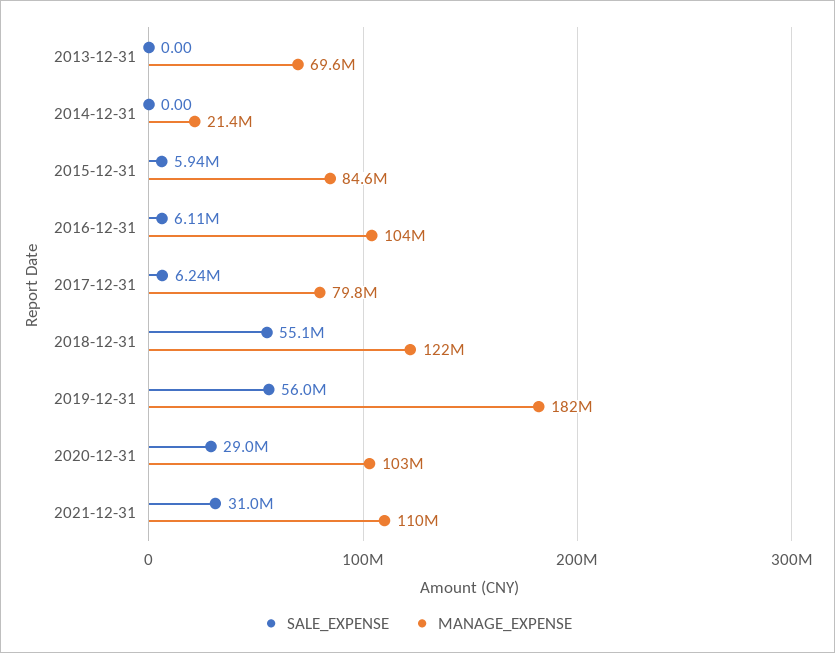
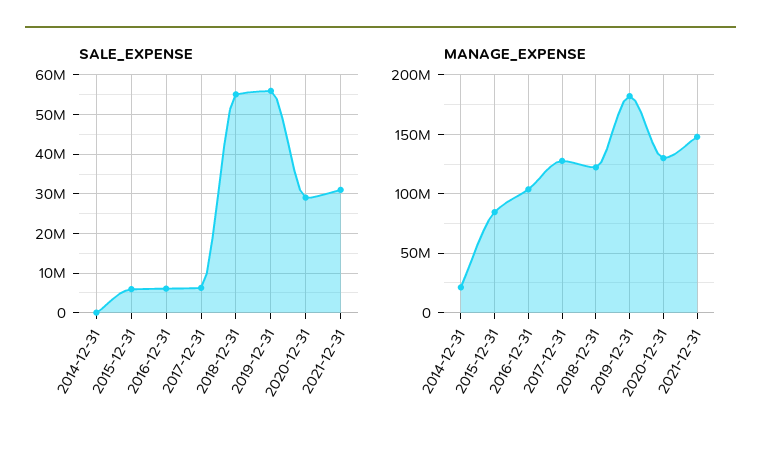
SALE_EXPENSE, 2013-12-31: 0 -> none
MANAGE_EXPENSE, 2013-12-31: 69600000 -> none
MANAGE_EXPENSE, 2017-12-31: 79800000 -> 130000000
MANAGE_EXPENSE, 2020-12-31: 103000000 -> 130000000
MANAGE_EXPENSE, 2021-12-31: 110000000 -> 150000000

